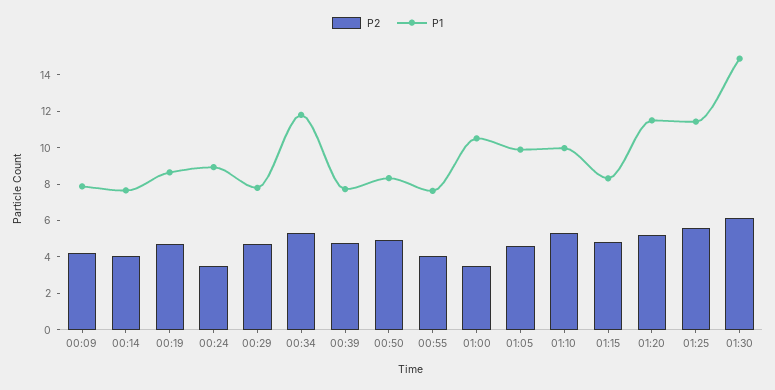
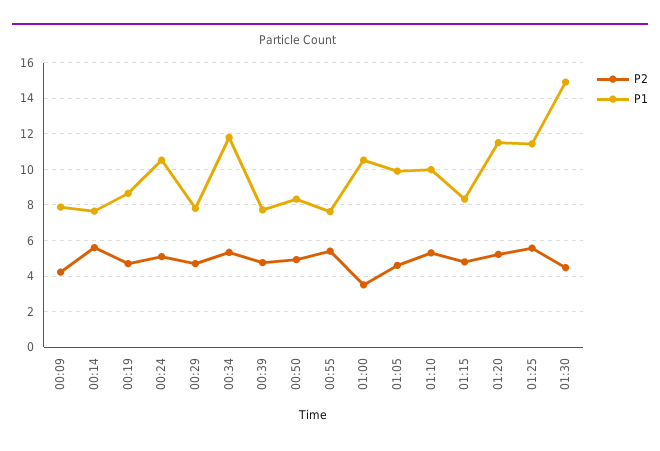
P2, 00:14: 4 -> 5.5
P2, 00:24: 3.5 -> 5
P1, 00:24: 9 -> 10.5
P2, 00:55: 4 -> 5.5
P2, 01:30: 6 -> 4.5

